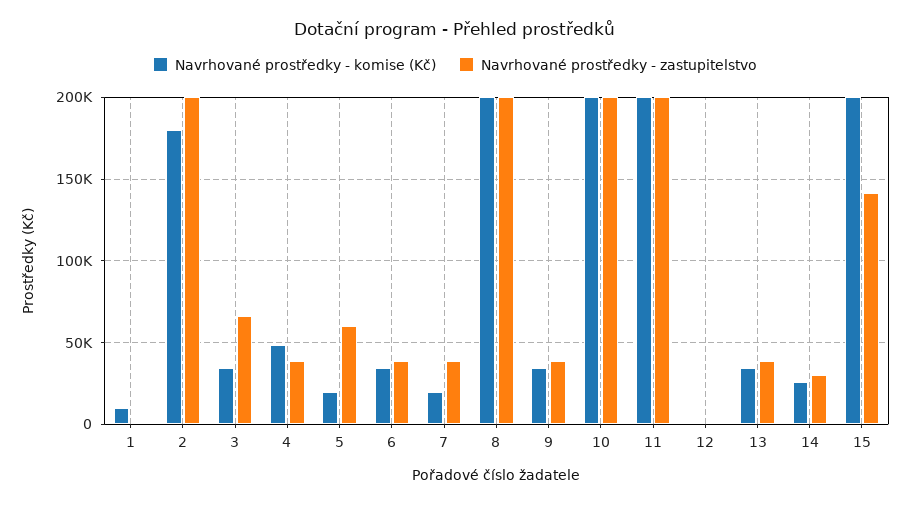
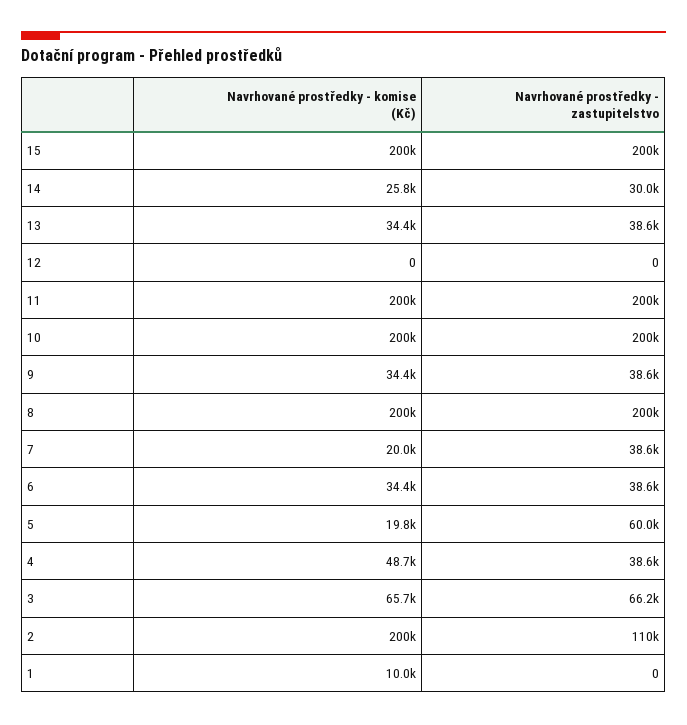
Navrhované prostředky - komise (Kč), 2: 180000 -> 200000
Navrhované prostředky - zastupitelstvo, 2: 200000 -> 110000
Navrhované prostředky - komise (Kč), 3: 35000 -> 65700
Navrhované prostředky - zastupitelstvo, 15: 140000 -> 200000

